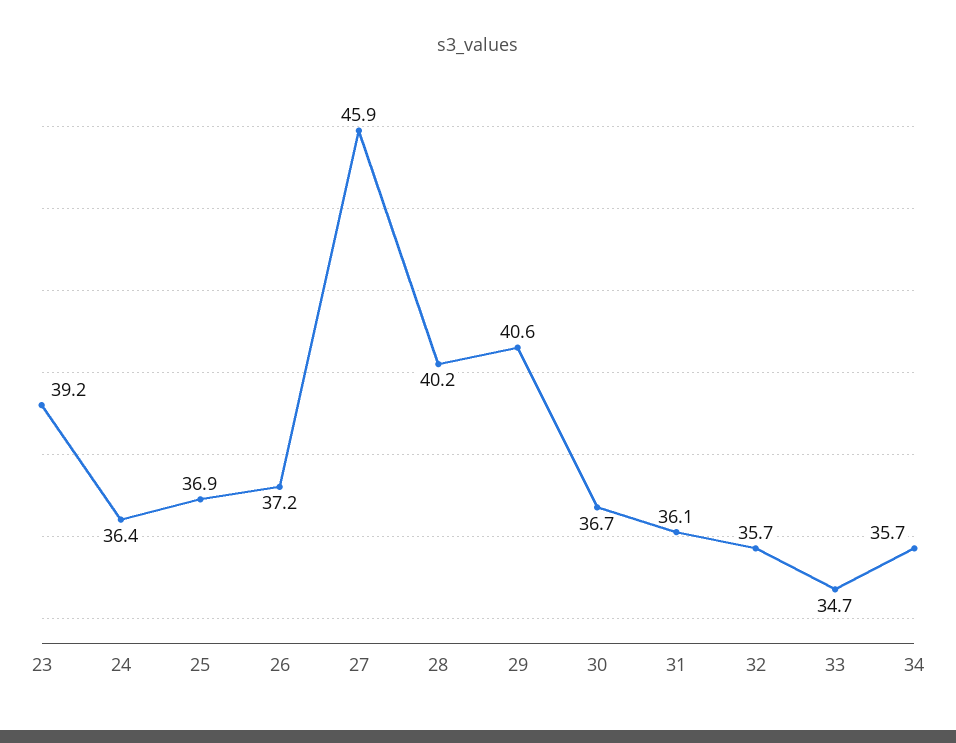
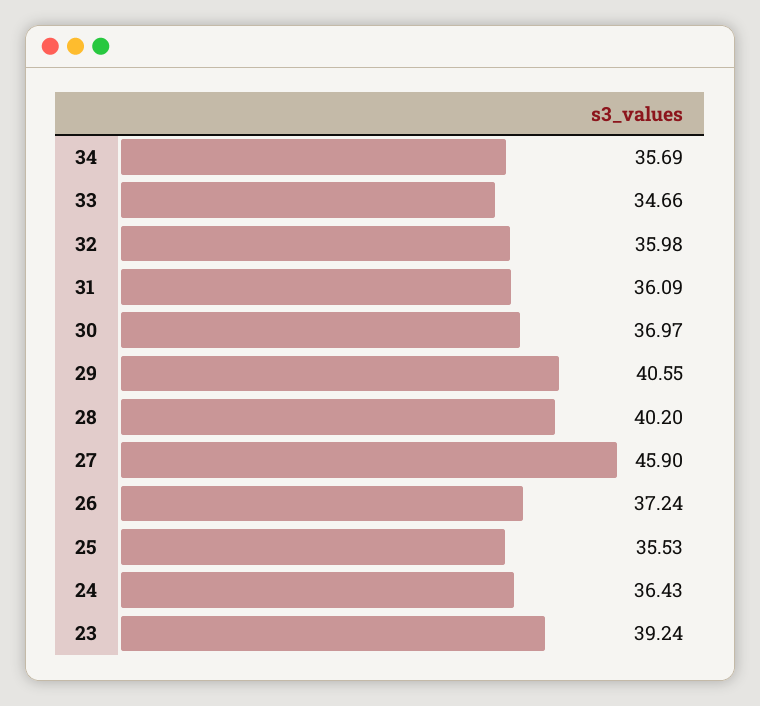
25: 36.9 -> 35.53
30: 36.7 -> 36.97
32: 35.7 -> 35.98

